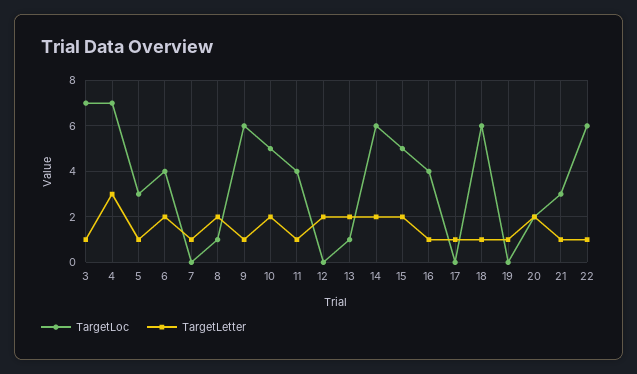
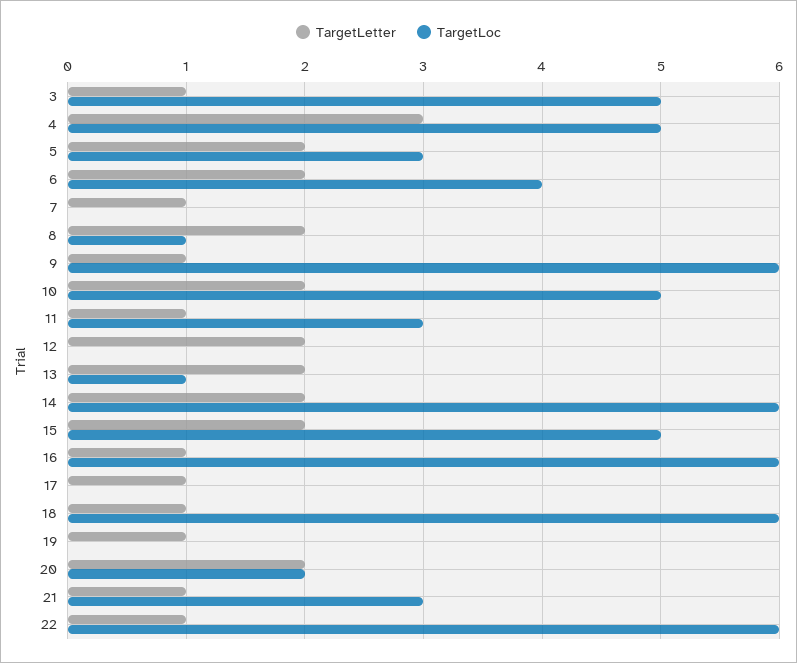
TargetLoc, 3: 7 -> 5
TargetLoc, 4: 7 -> 5
TargetLetter, 5: 1 -> 2
TargetLoc, 11: 4 -> 3
TargetLoc, 16: 4 -> 6

